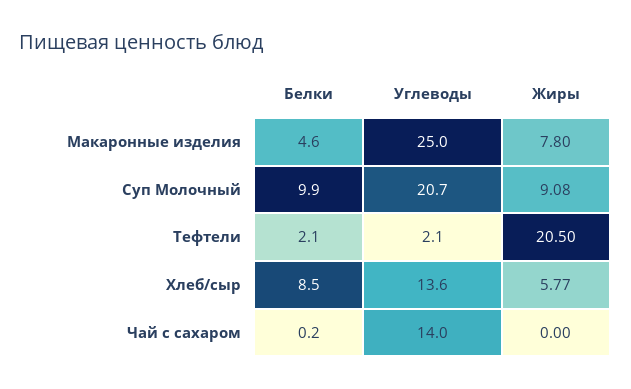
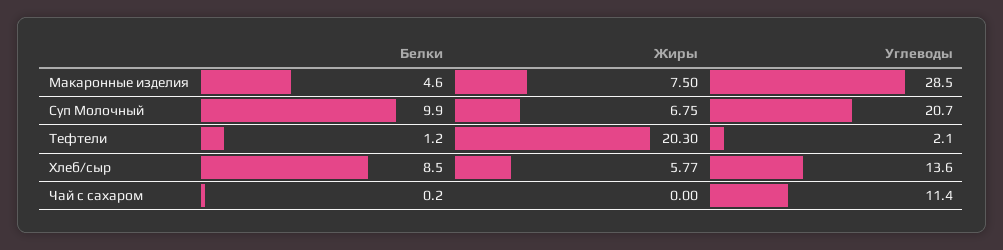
Углеводы, Макаронные изделия: 25 -> 28.5
Жиры, Макаронные изделия: 7.8 -> 7.5
Жиры, Суп Молочный: 9.08 -> 6.75
Белки, Тефтели: 2.1 -> 1.2
Жиры, Тефтели: 20.5 -> 20.3
Углеводы, Чай с сахаром: 14 -> 11.4

